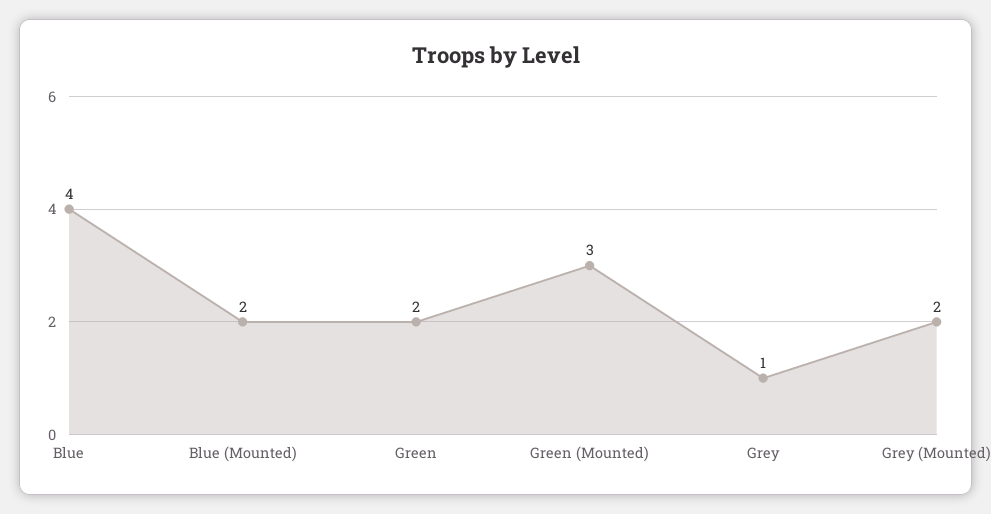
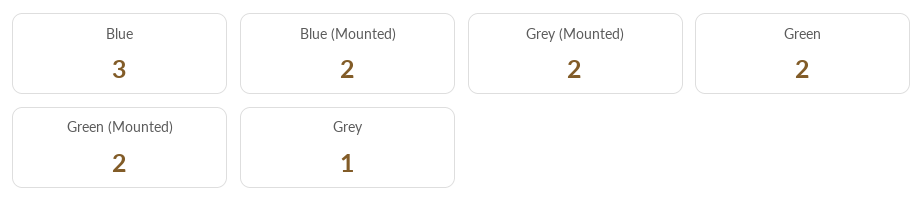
Blue: 4 -> 3
Green (Mounted): 3 -> 2

